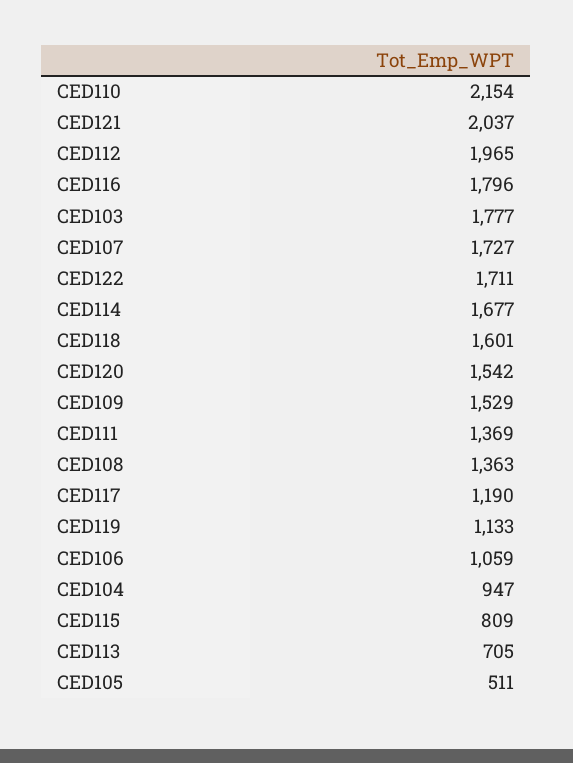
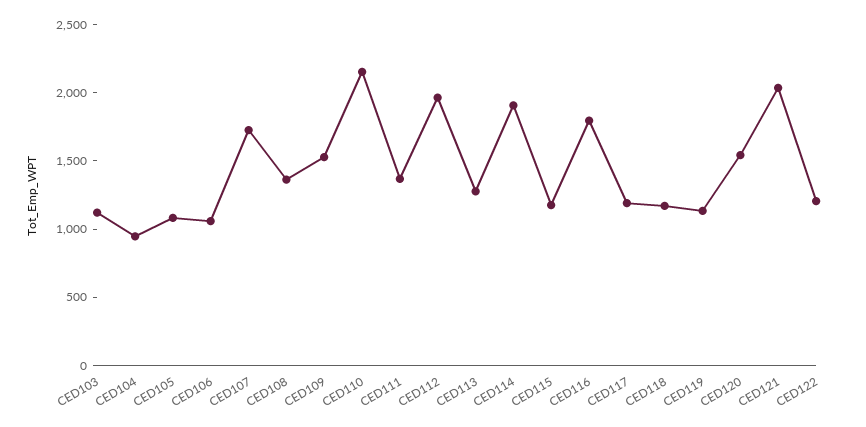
CED103: 1777 -> 1100
CED122: 1711 -> 1200
CED114: 1677 -> 1900
CED118: 1601 -> 1200
CED115: 809 -> 1200
CED113: 705 -> 1300
CED105: 511 -> 1100

